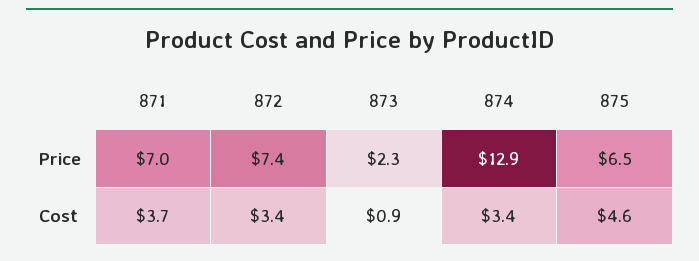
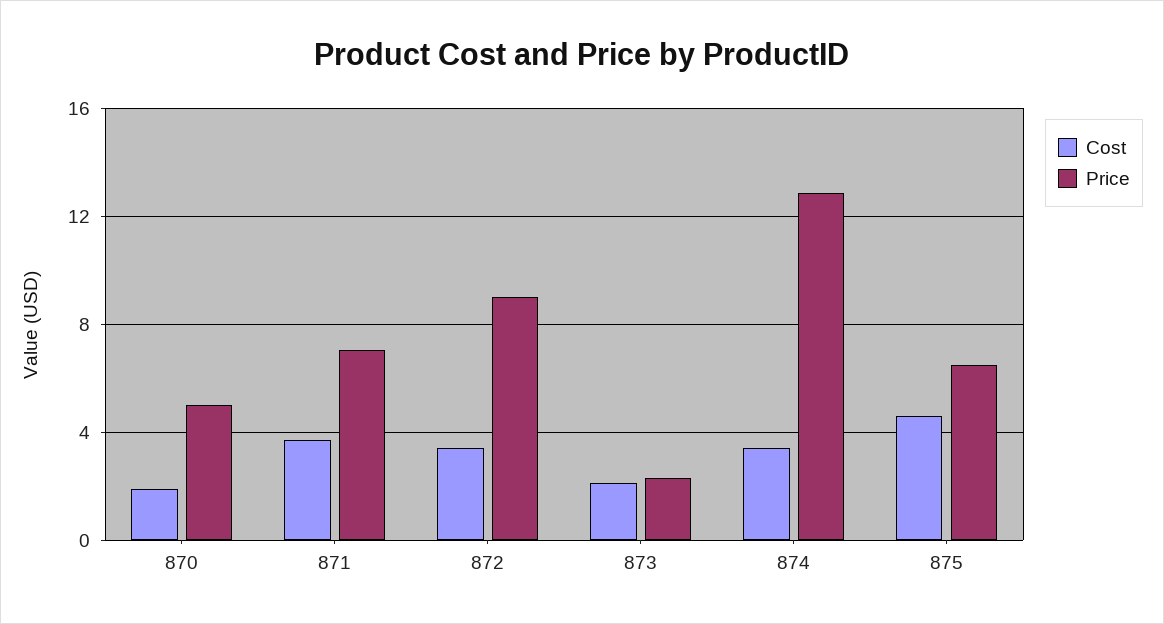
Price, 872: 7.4 -> 9
Cost, 873: 0.9 -> 2
Cost, 870: none -> 2
Price, 870: none -> 5

